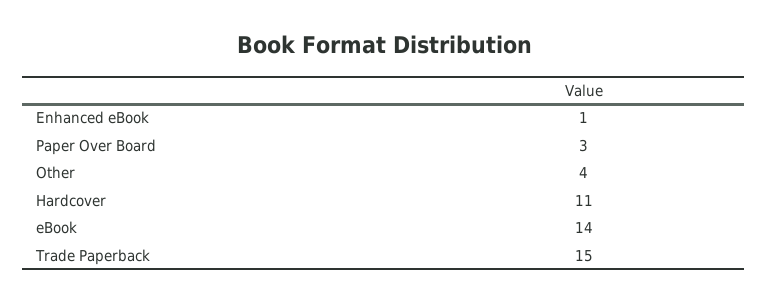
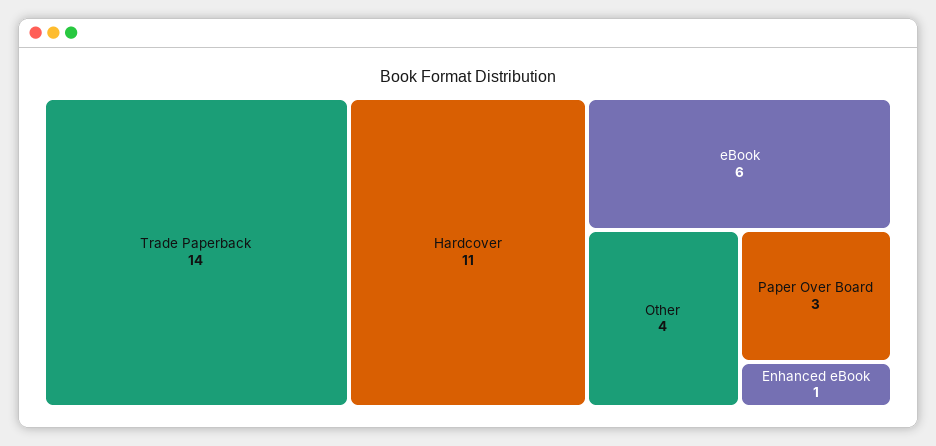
eBook: 14 -> 6
Trade Paperback: 15 -> 14

